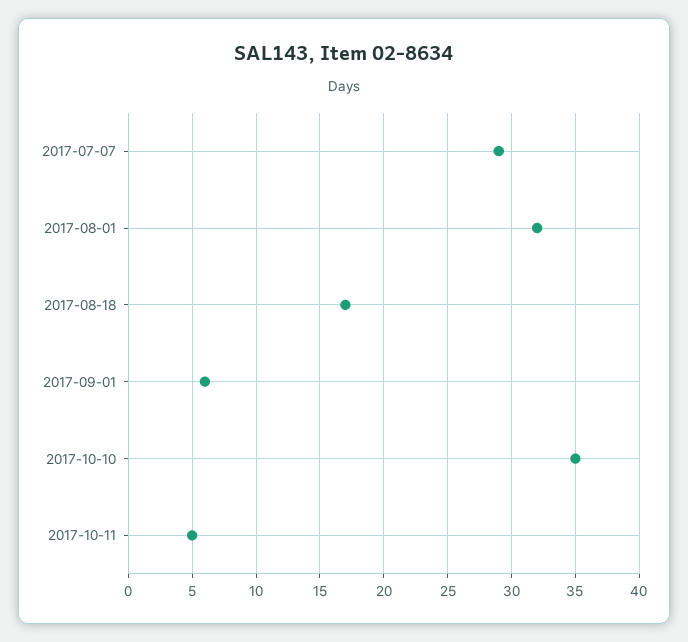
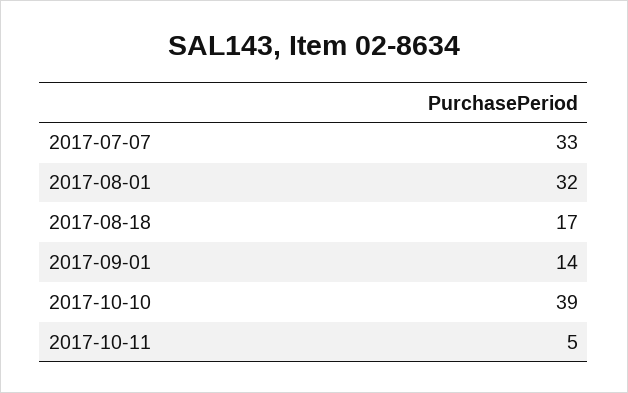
2017-07-07: 29 -> 33
2017-09-01: 6 -> 14
2017-10-10: 35 -> 39

